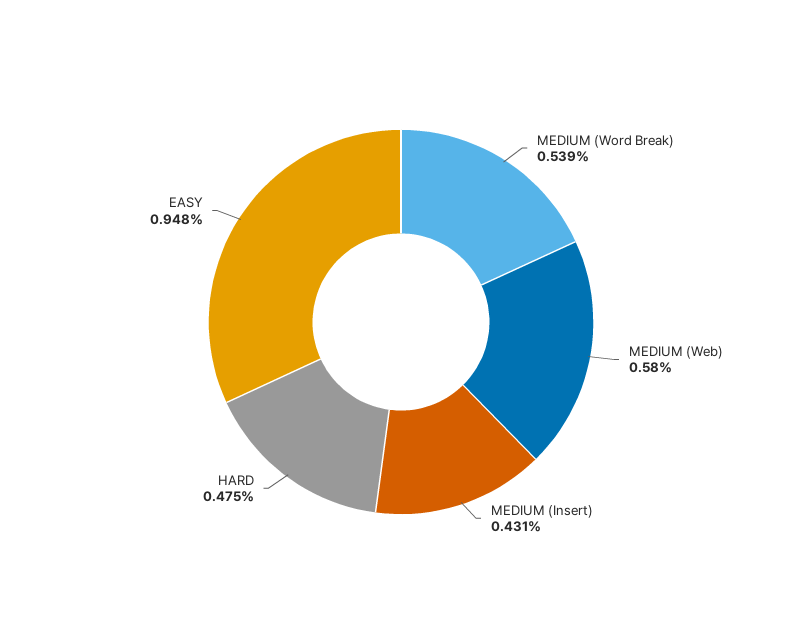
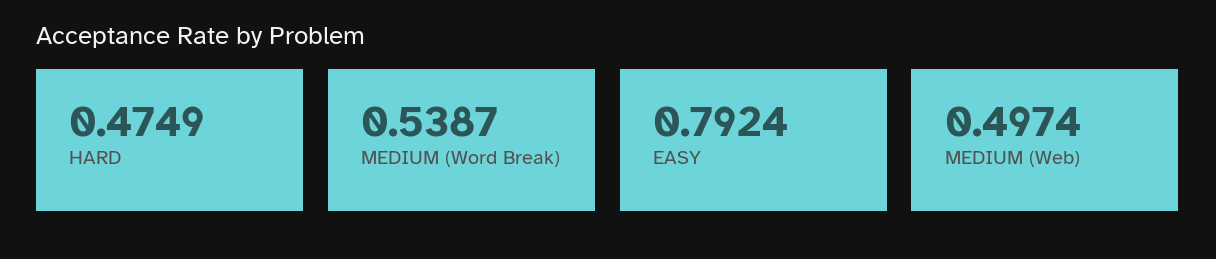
MEDIUM (Web): 0.58 -> 0.4974
MEDIUM (Insert): 0.431 -> none
EASY: 0.948 -> 0.7924

